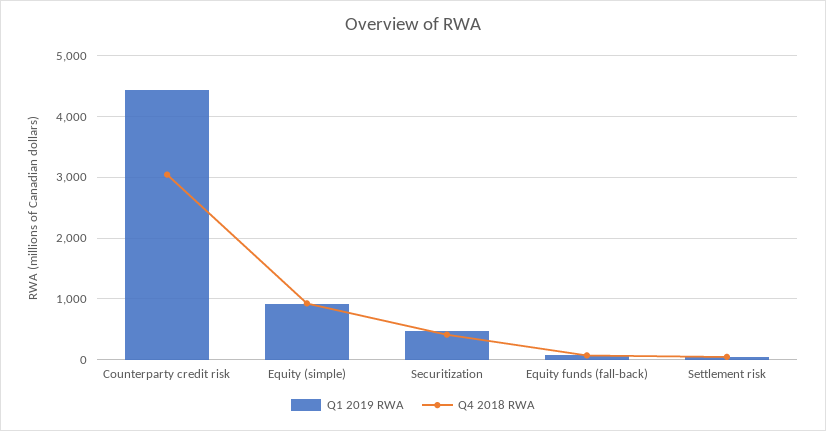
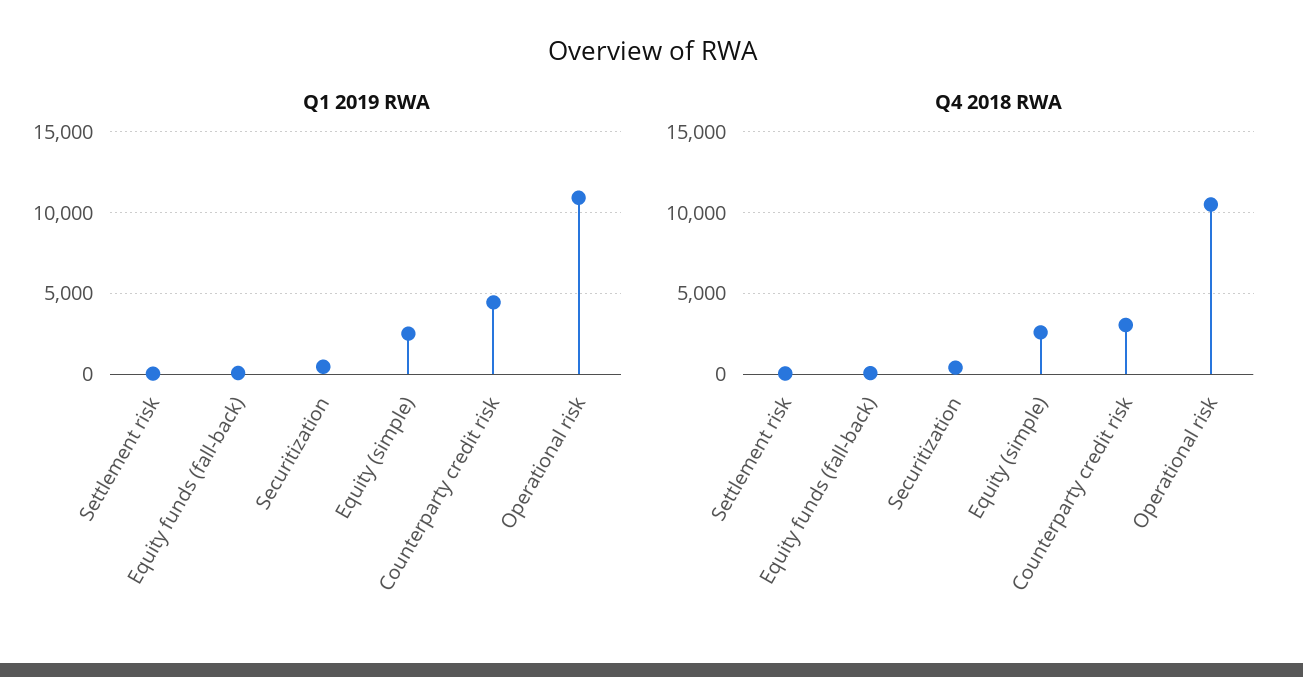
Q1 2019 RWA, Equity (simple): 900 -> 2500
Q4 2018 RWA, Equity (simple): 900 -> 2500
Q1 2019 RWA, Operational risk: none -> 11000
Q4 2018 RWA, Operational risk: none -> 10500

